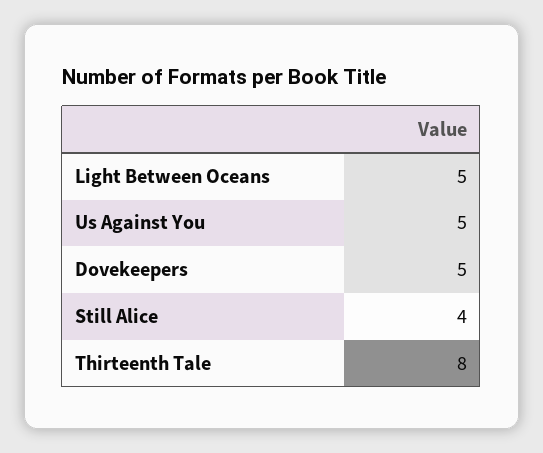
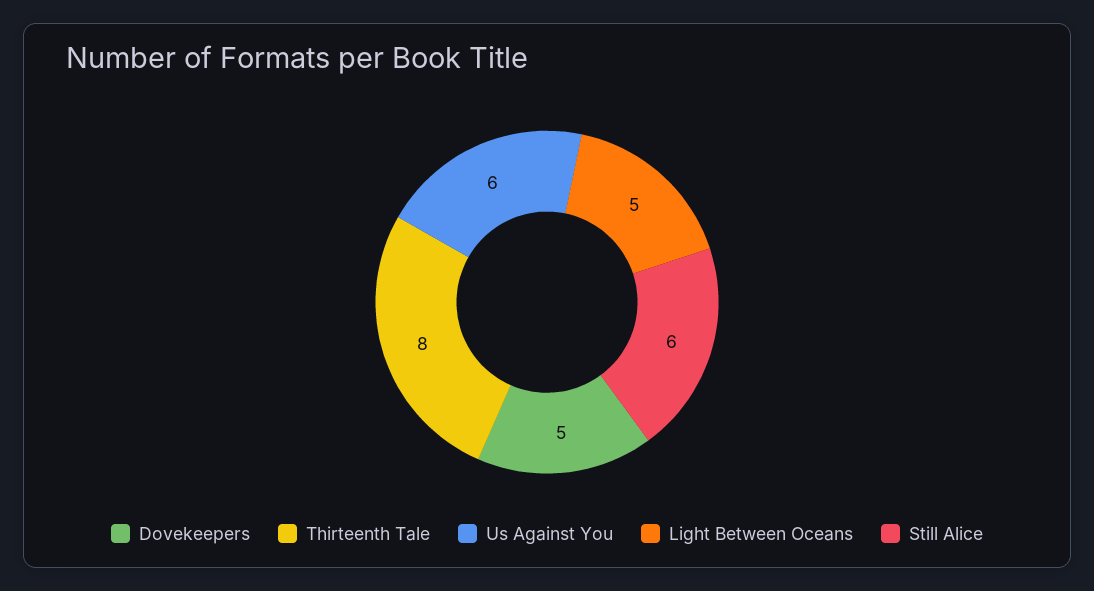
Us Against You: 5 -> 6
Still Alice: 4 -> 6

